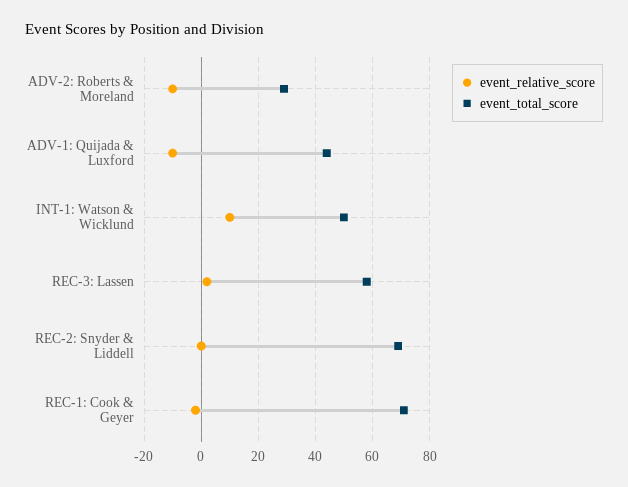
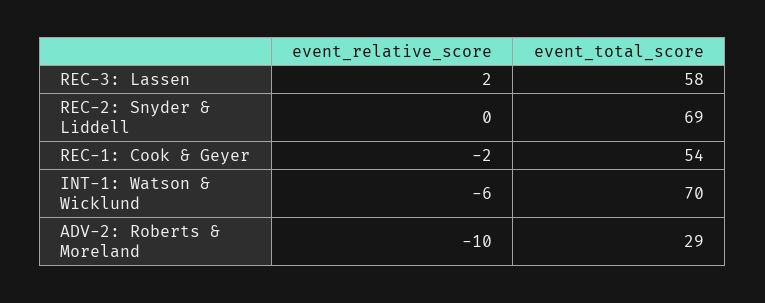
event_relative_score, ADV-1: Quijada & Luxford: -10 -> none
event_total_score, ADV-1: Quijada & Luxford: 45 -> none
event_relative_score, INT-1: Watson & Wicklund: 10 -> -6
event_total_score, INT-1: Watson & Wicklund: 50 -> 70
event_total_score, REC-1: Cook & Geyer: 70 -> 54

